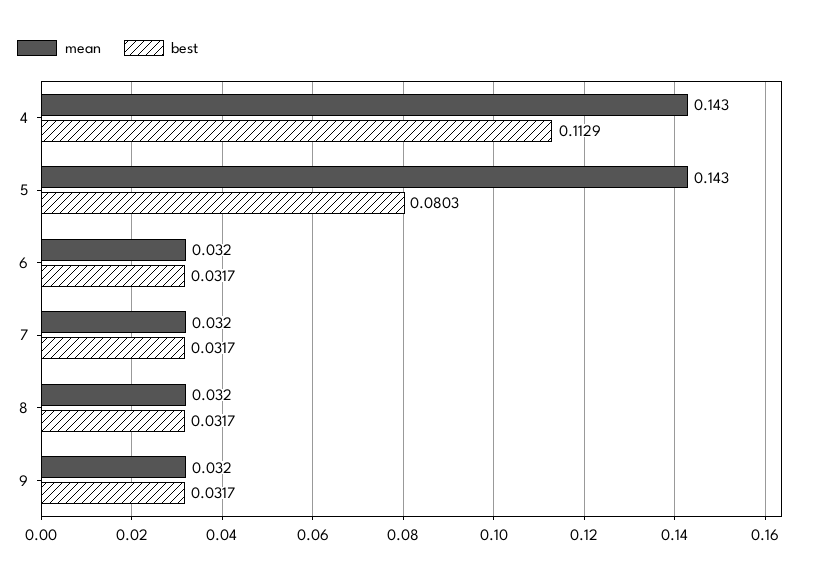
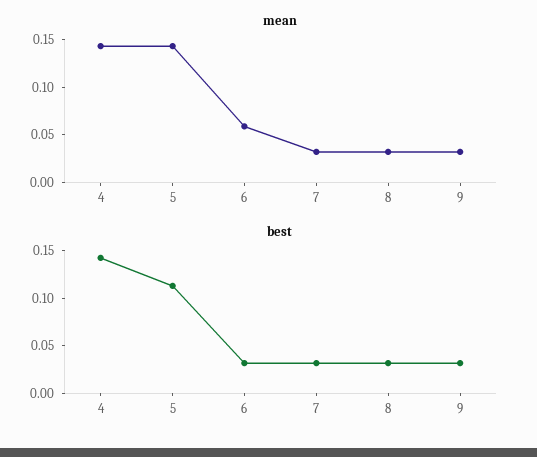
best, 4: 0.1129 -> 0.14
best, 5: 0.0803 -> 0.11
mean, 6: 0.032 -> 0.06

